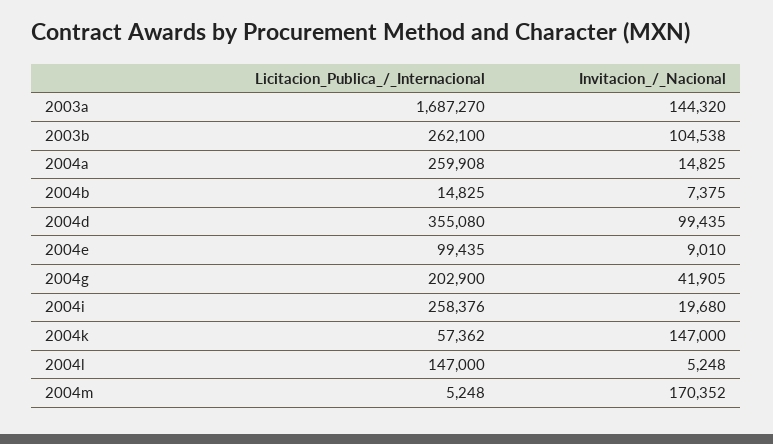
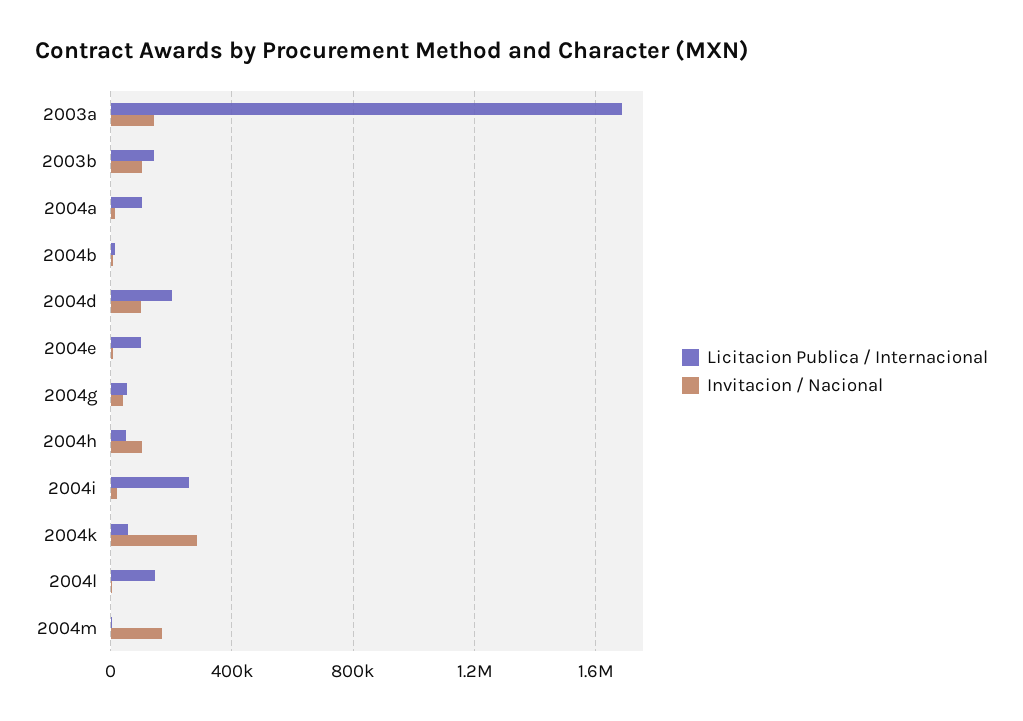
Licitacion_Publica_/_Internacional, 2003b: 262100 -> 150000
Licitacion_Publica_/_Internacional, 2004a: 259908 -> 100000
Licitacion_Publica_/_Internacional, 2004d: 355080 -> 200000
Licitacion_Publica_/_Internacional, 2004g: 202900 -> 50000
Invitacion_/_Nacional, 2004k: 147000 -> 300000
Licitacion_Publica_/_Internacional, 2004h: none -> 50000
Invitacion_/_Nacional, 2004h: none -> 100000

